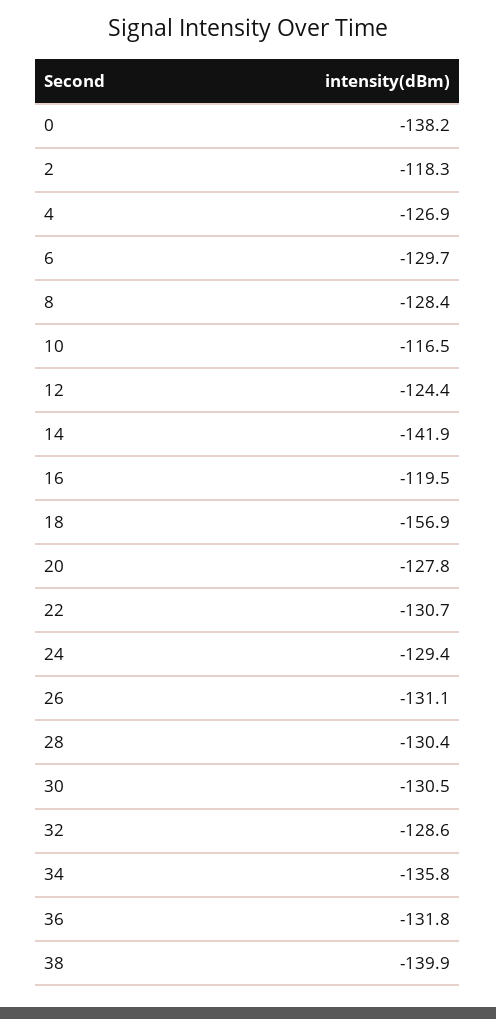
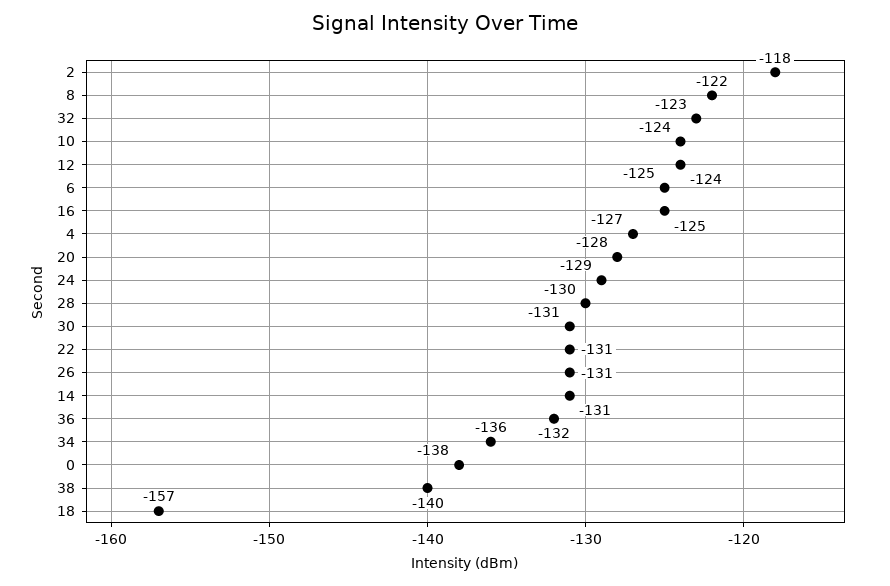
6: -129.7 -> -125
8: -128.4 -> -122
10: -116.5 -> -124
14: -141.9 -> -131
16: -119.5 -> -125
32: -128.6 -> -123

